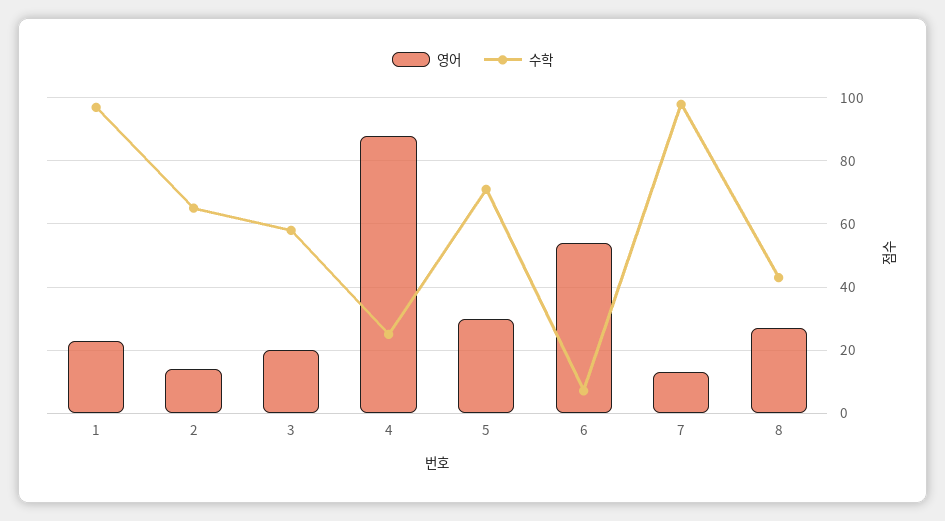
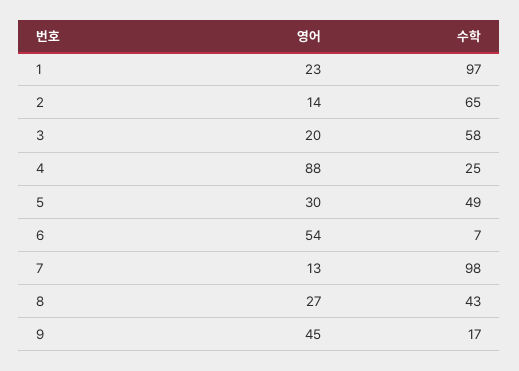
수학, 5: 70 -> 49
영어, 9: none -> 45
수학, 9: none -> 17

